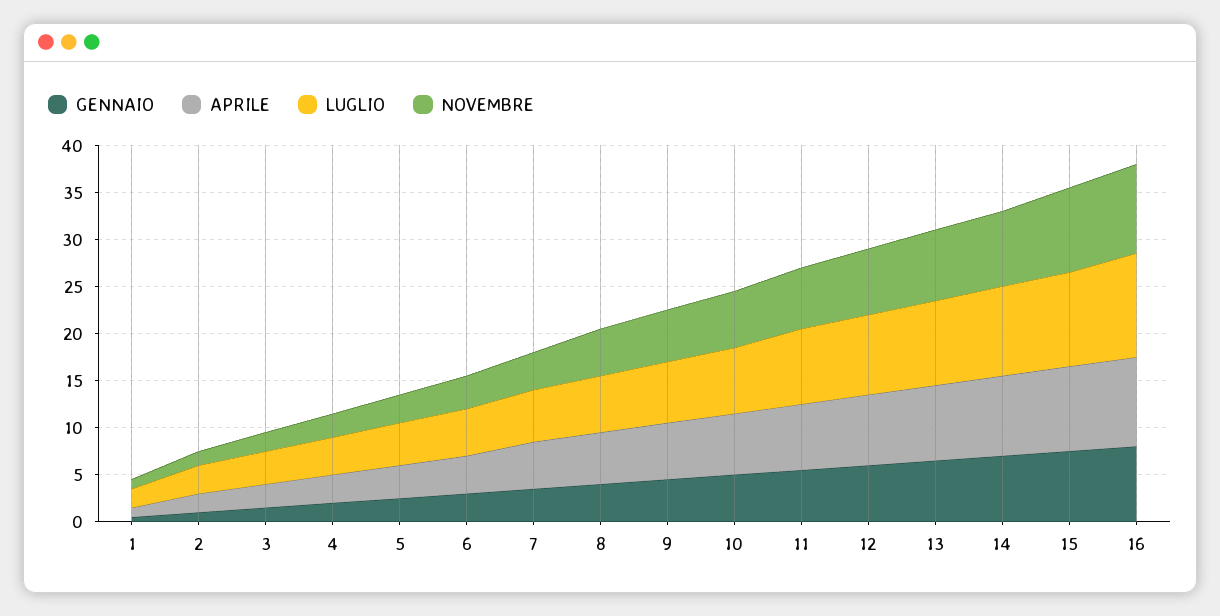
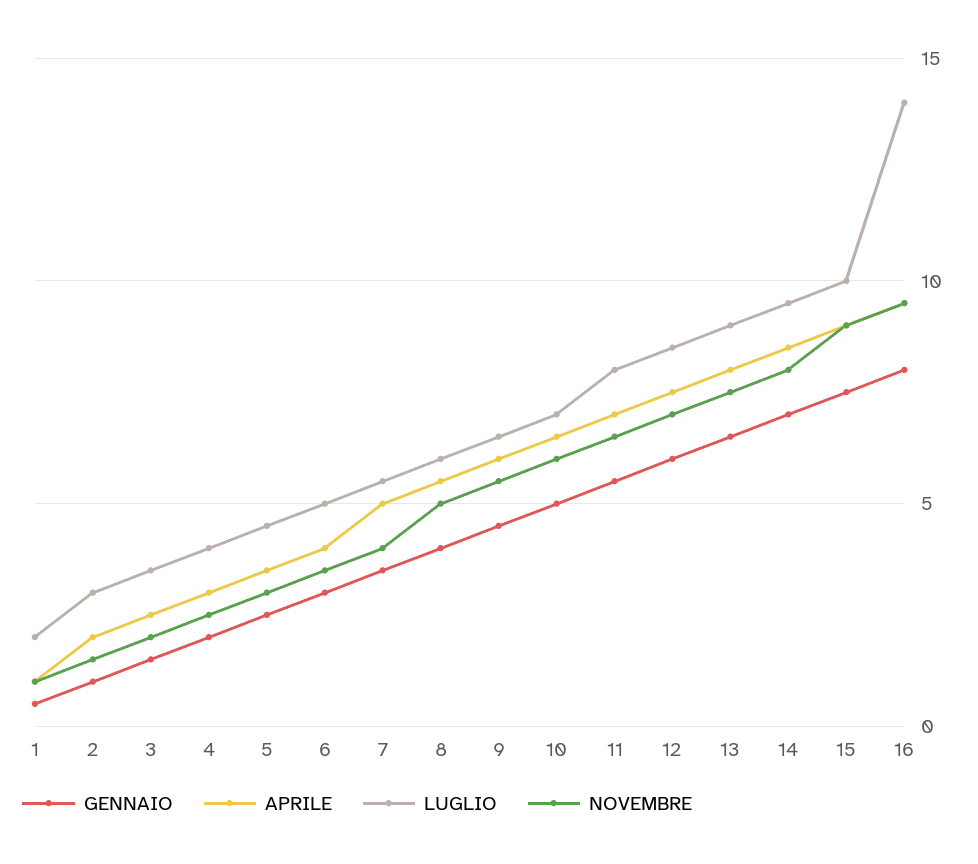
LUGLIO, 16: 11 -> 14

